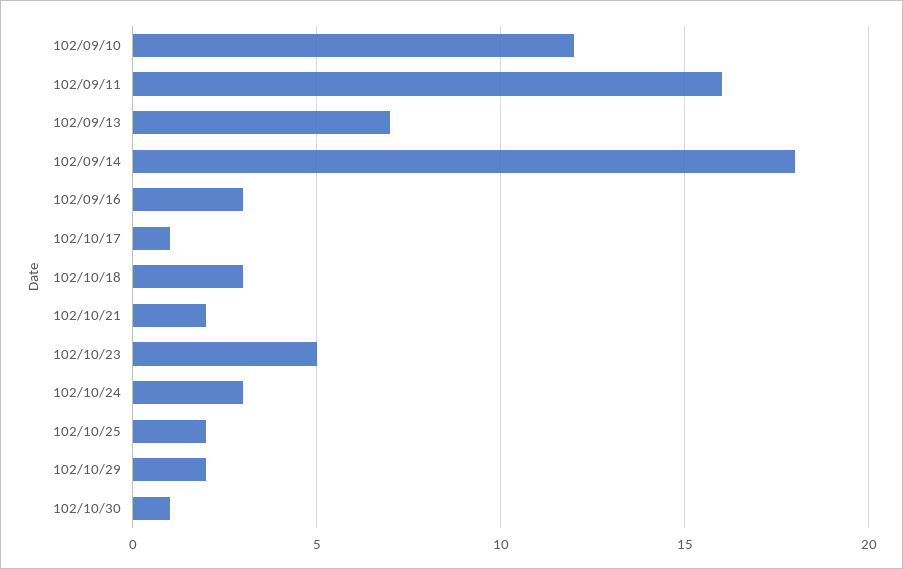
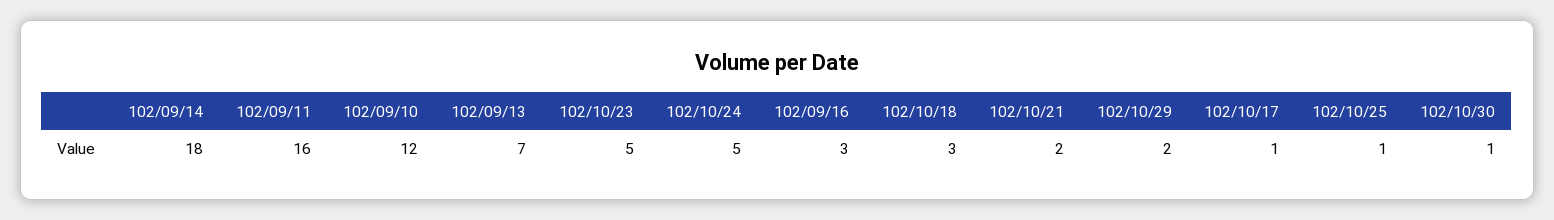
102/10/24: 3 -> 5
102/10/25: 2 -> 1

